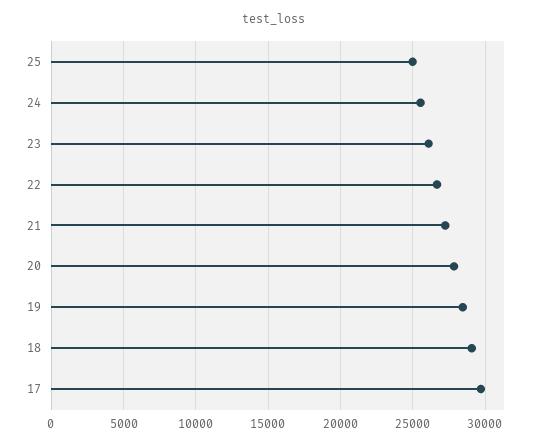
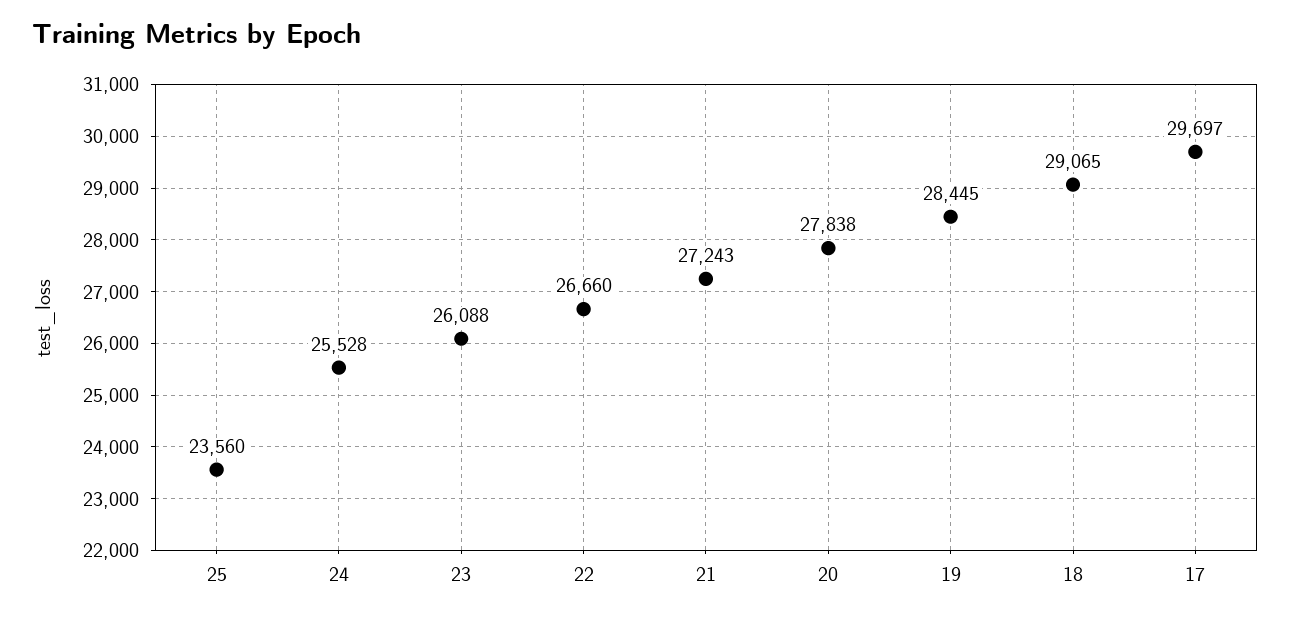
25: 25000 -> 23560

